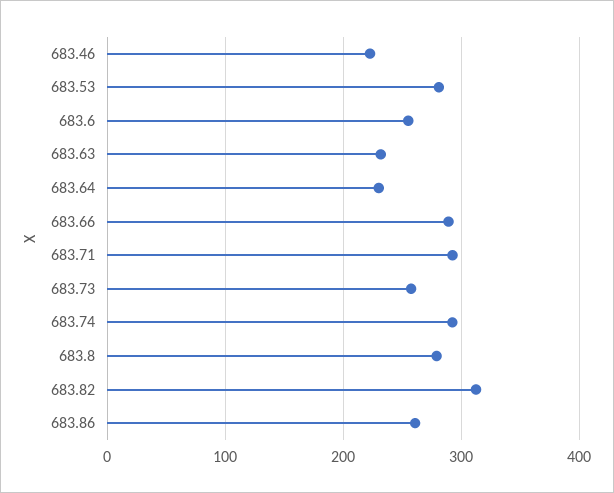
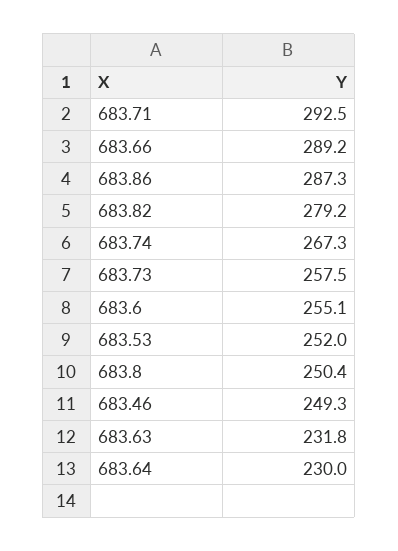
683.46: 220 -> 249.3
683.53: 280 -> 252
683.74: 290 -> 267.3
683.8: 280 -> 250.4
683.82: 310 -> 279.2
683.86: 260 -> 287.3

